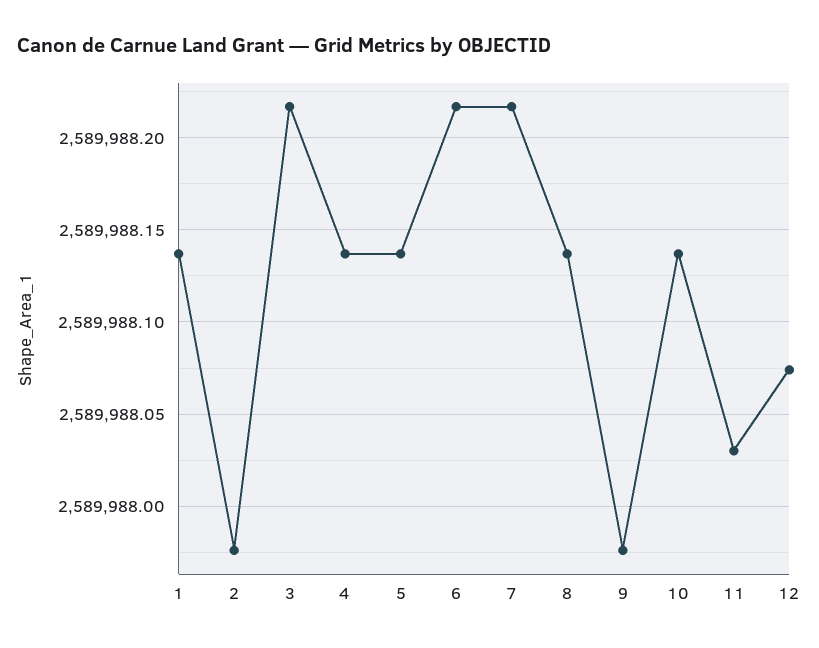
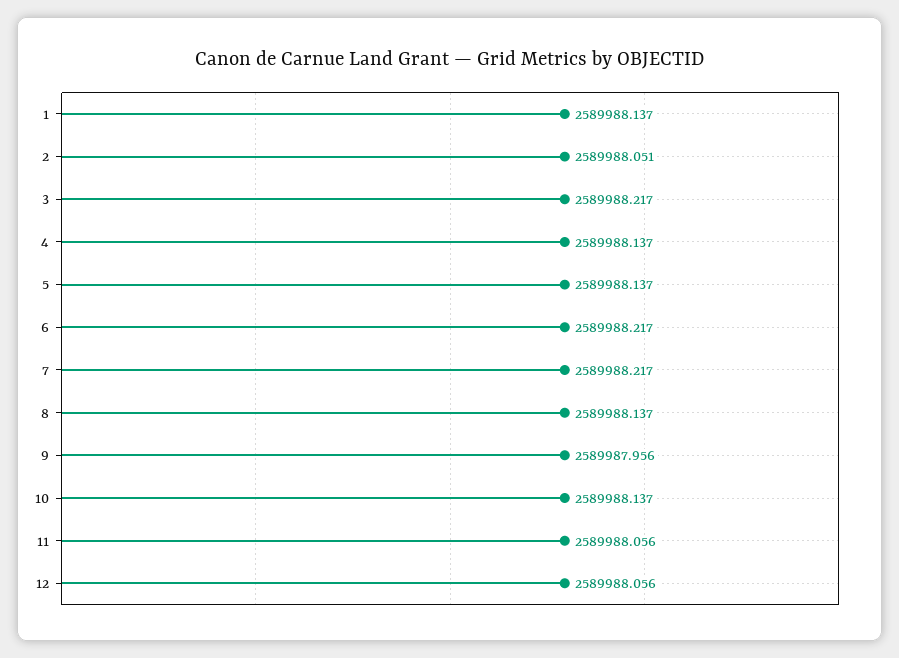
2: 2589987.975 -> 2589988.051
9: 2589987.975 -> 2589987.956
11: 2589988.03 -> 2589988.056
12: 2589988.075 -> 2589988.056

